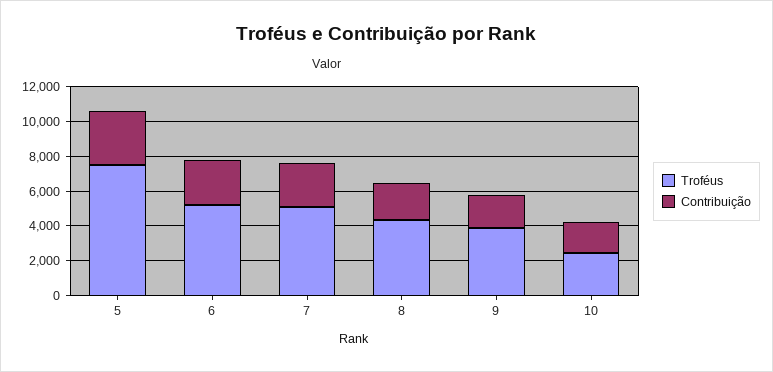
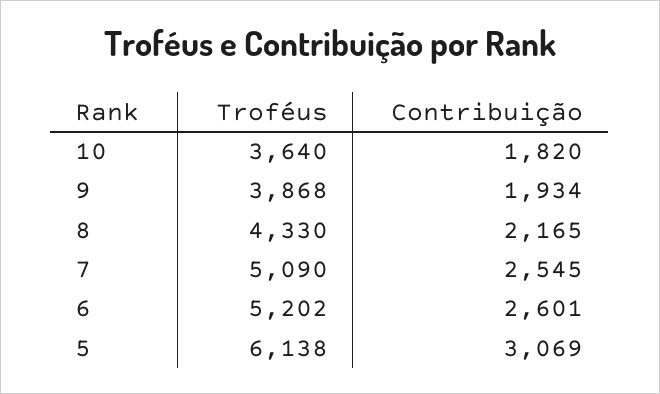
Troféus, 5: 7500 -> 6138
Troféus, 10: 2500 -> 3640

